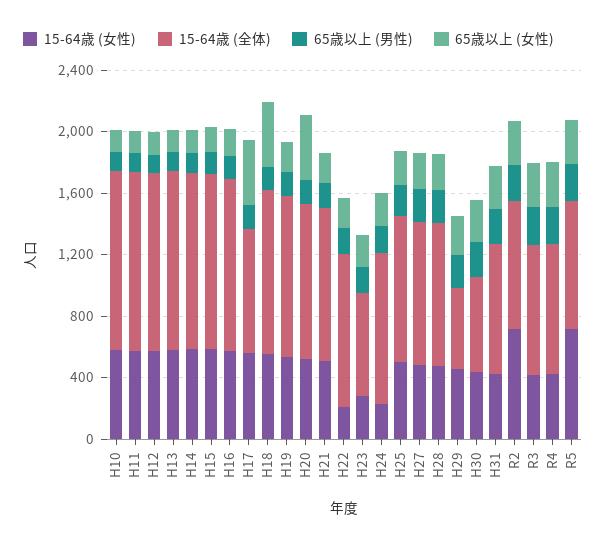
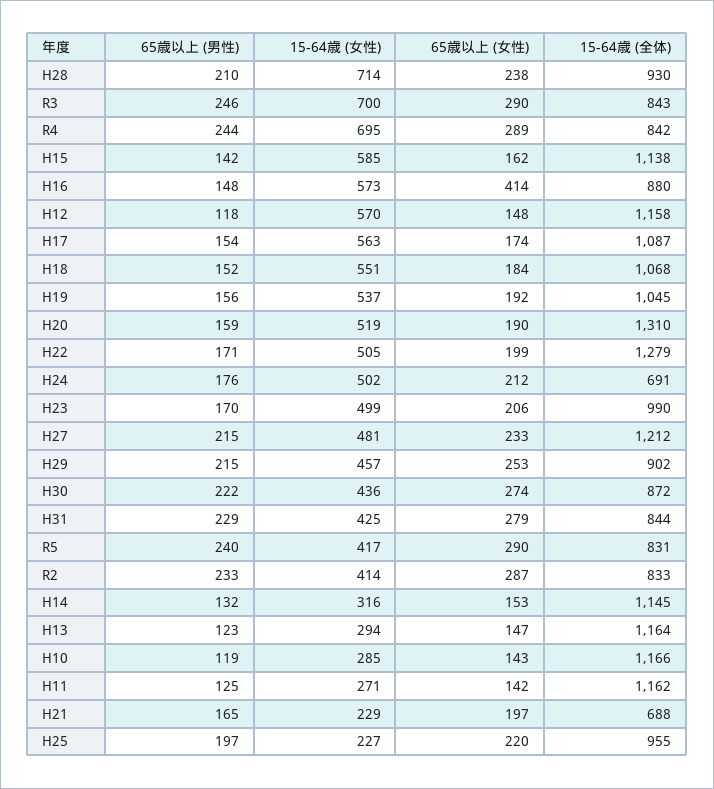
15-64歳 (女性), H10: 600 -> 285
15-64歳 (女性), H11: 600 -> 271
15-64歳 (女性), H13: 600 -> 294
15-64歳 (女性), H14: 600 -> 316
15-64歳 (全体), H16: 1100 -> 880
65歳以上 (女性), H16: 200 -> 414
15-64歳 (全体), H17: 800 -> 1087
65歳以上 (女性), H17: 400 -> 174
65歳以上 (女性), H18: 400 -> 184
15-64歳 (全体), H20: 1000 -> 1310
65歳以上 (女性), H20: 400 -> 190
15-64歳 (女性), H21: 500 -> 229
15-64歳 (全体), H21: 1000 -> 688
15-64歳 (女性), H22: 200 -> 505
15-64歳 (全体), H22: 1000 -> 1279
15-64歳 (女性), H23: 300 -> 499
15-64歳 (全体), H23: 700 -> 990
15-64歳 (女性), H24: 200 -> 502
15-64歳 (全体), H24: 1000 -> 691
15-64歳 (女性), H25: 500 -> 227
15-64歳 (全体), H27: 900 -> 1212
15-64歳 (女性), H28: 500 -> 714
15-64歳 (全体), H29: 500 -> 902
15-64歳 (全体), H30: 600 -> 872
15-64歳 (女性), R2: 700 -> 414
15-64歳 (女性), R3: 400 -> 700
15-64歳 (女性), R4: 400 -> 695
15-64歳 (女性), R5: 700 -> 417

